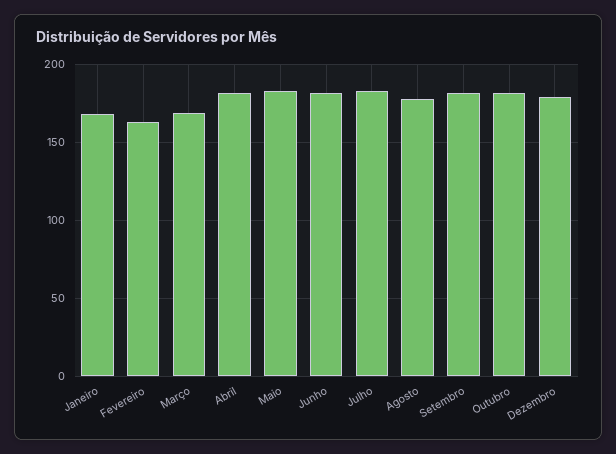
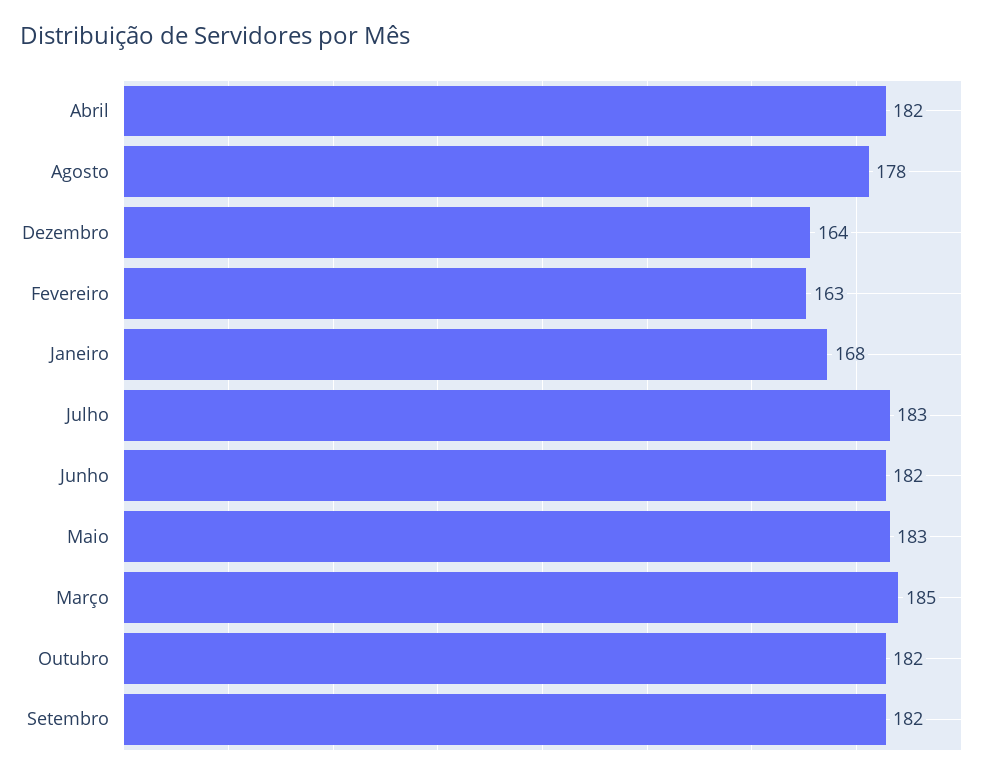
Março: 170 -> 185
Dezembro: 180 -> 164

